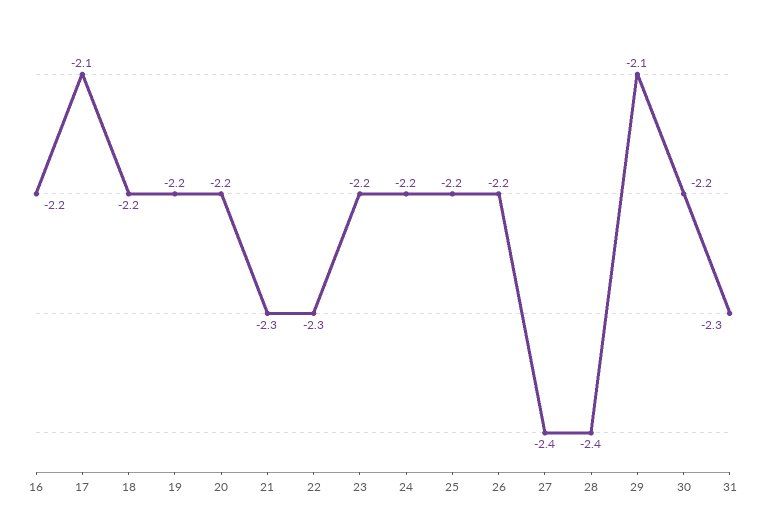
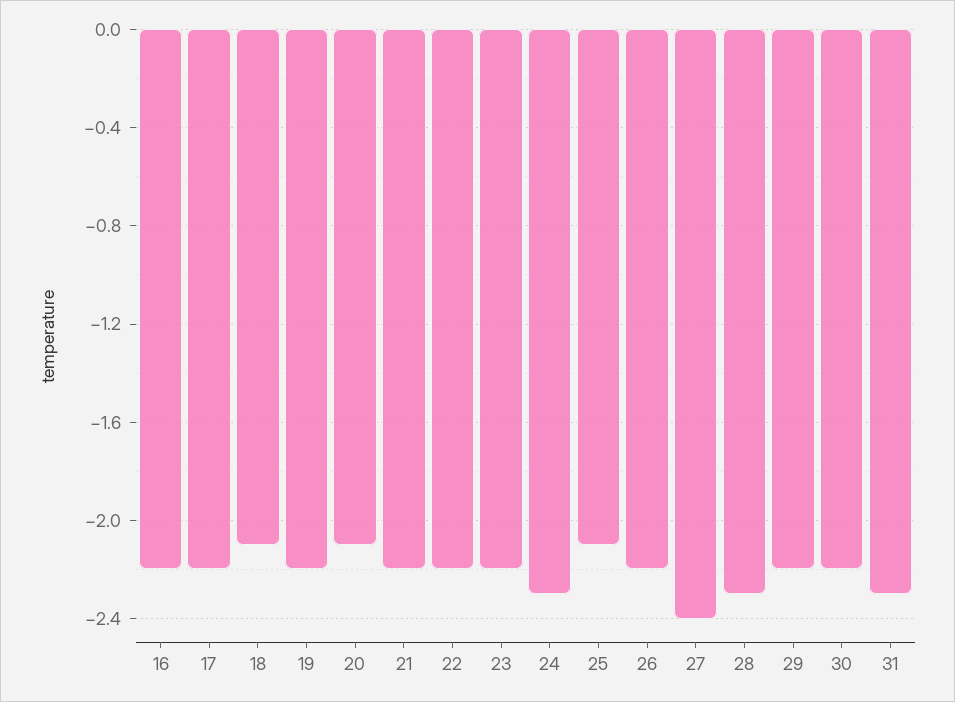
17: -2.1 -> -2.2
18: -2.2 -> -2.1
20: -2.2 -> -2.1
21: -2.3 -> -2.2
22: -2.3 -> -2.2
24: -2.2 -> -2.3
25: -2.2 -> -2.1
28: -2.4 -> -2.3
29: -2.1 -> -2.2

